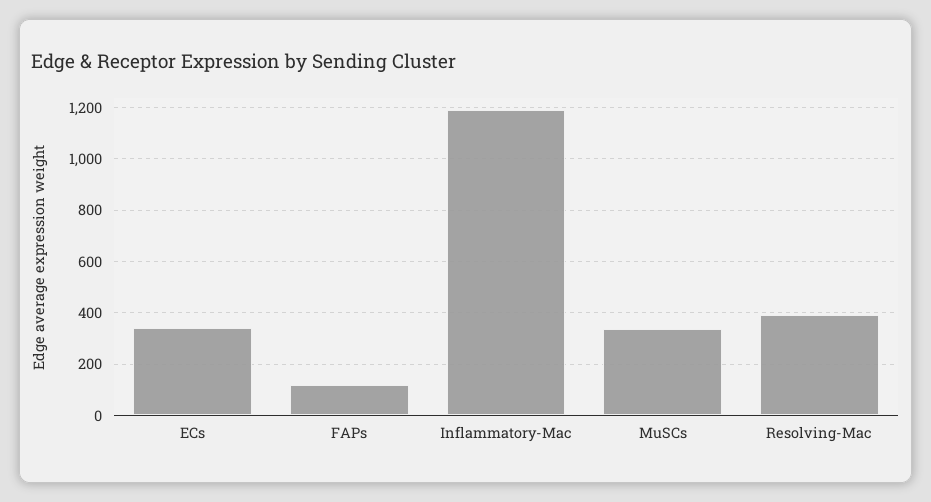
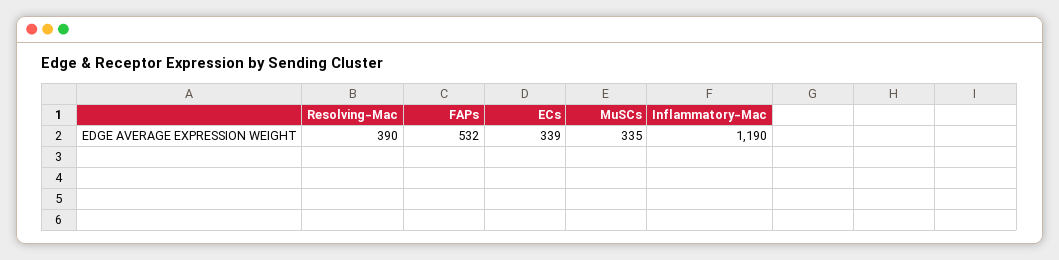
FAPs: 125 -> 532

